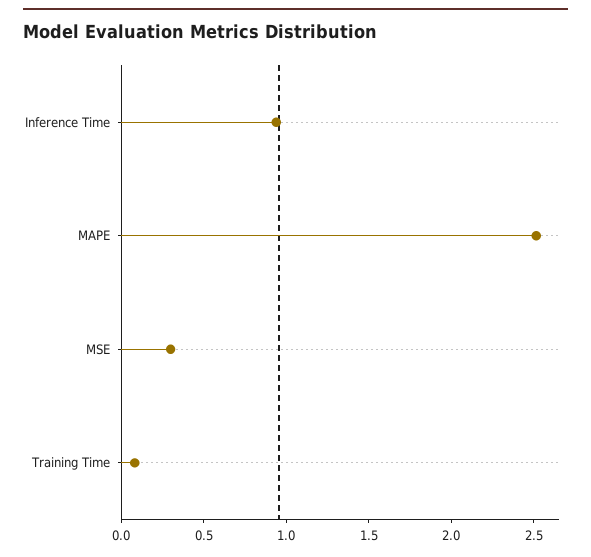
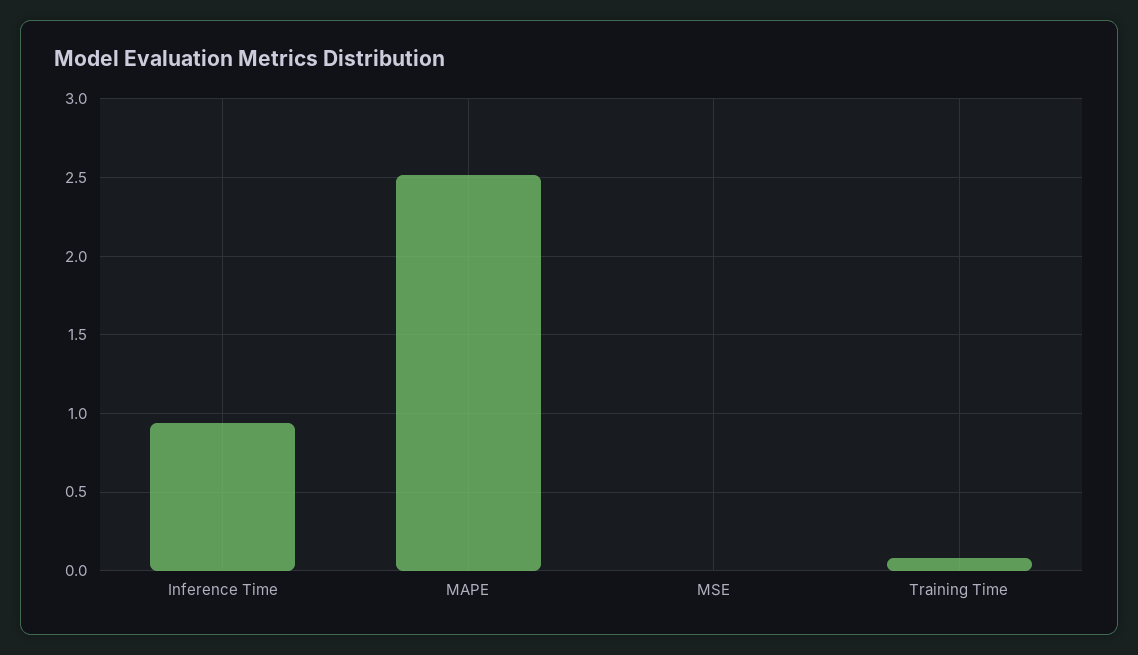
MSE: 0.3 -> 0

